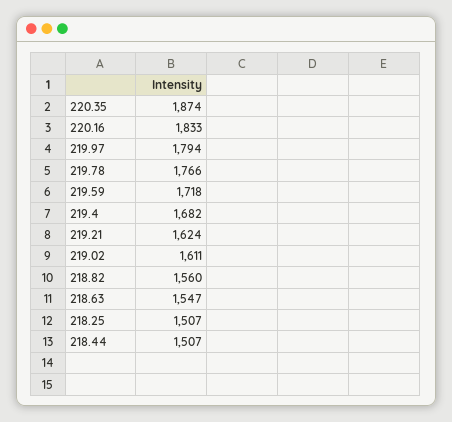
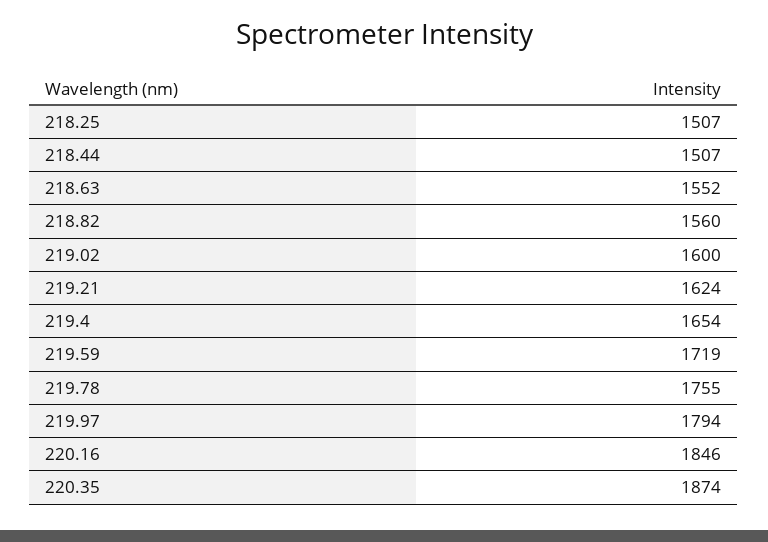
220.16: 1833 -> 1846
219.78: 1766 -> 1755
219.59: 1718 -> 1719
219.4: 1682 -> 1654
219.02: 1611 -> 1600
218.63: 1547 -> 1552

